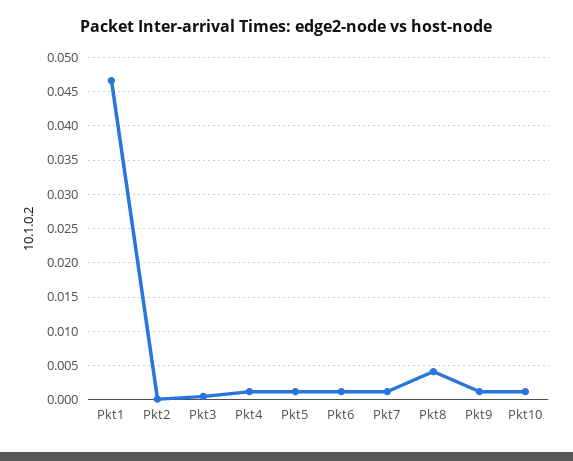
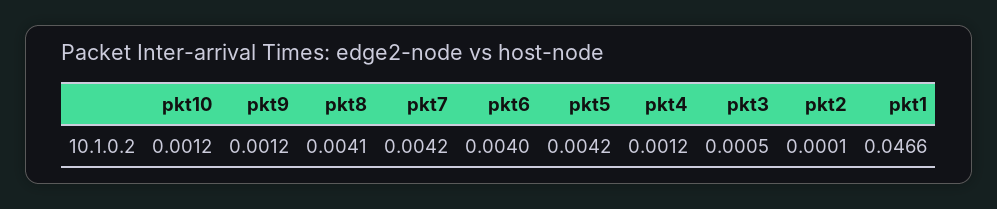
Pkt5: 0.001 -> 0.0042
Pkt6: 0.001 -> 0.004
Pkt7: 0.001 -> 0.0042

